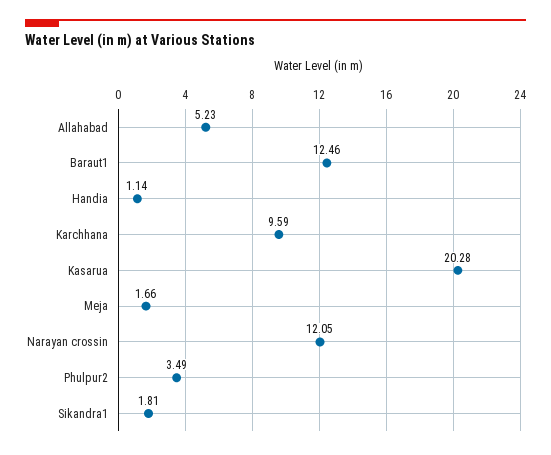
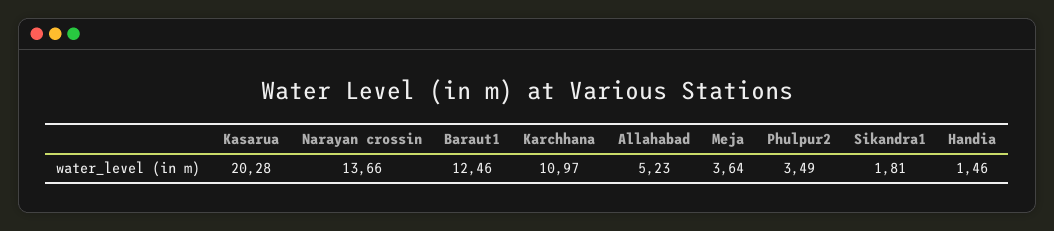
Handia: 1.14 -> 1.46
Karchhana: 9.59 -> 10.97
Meja: 1.66 -> 3.64
Narayan crossin: 12.05 -> 13.66

